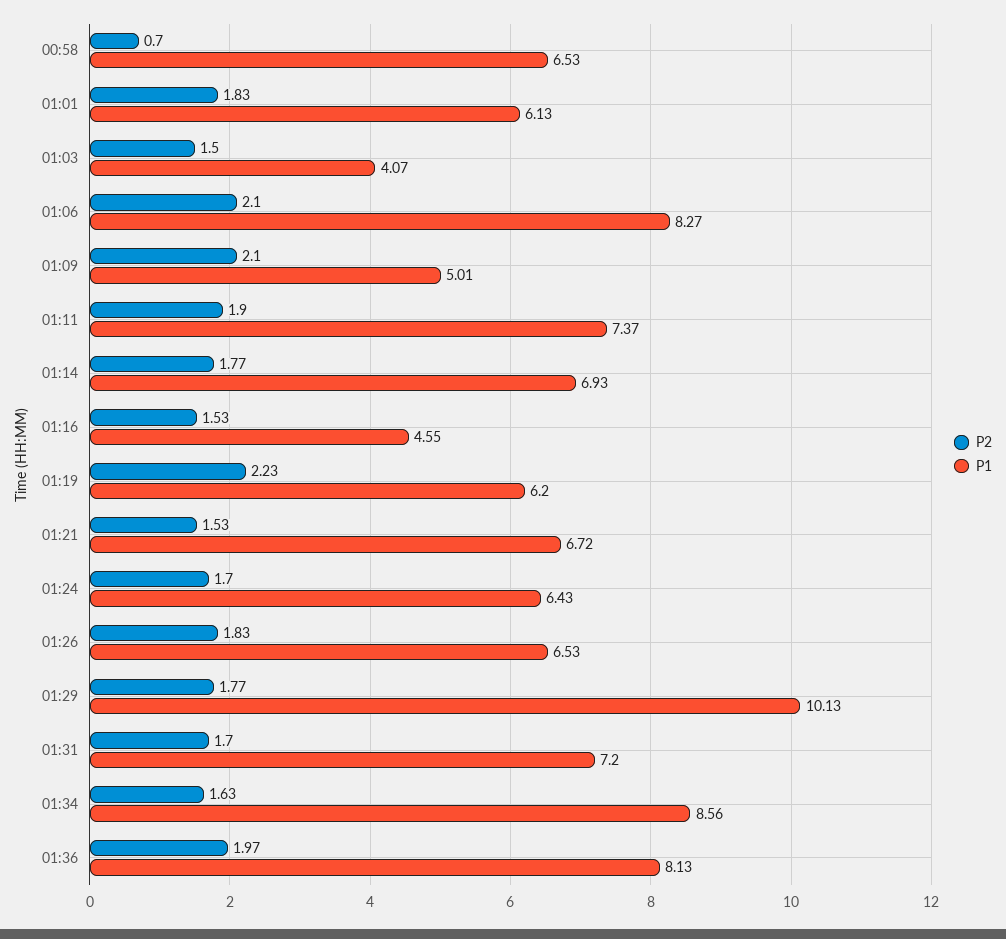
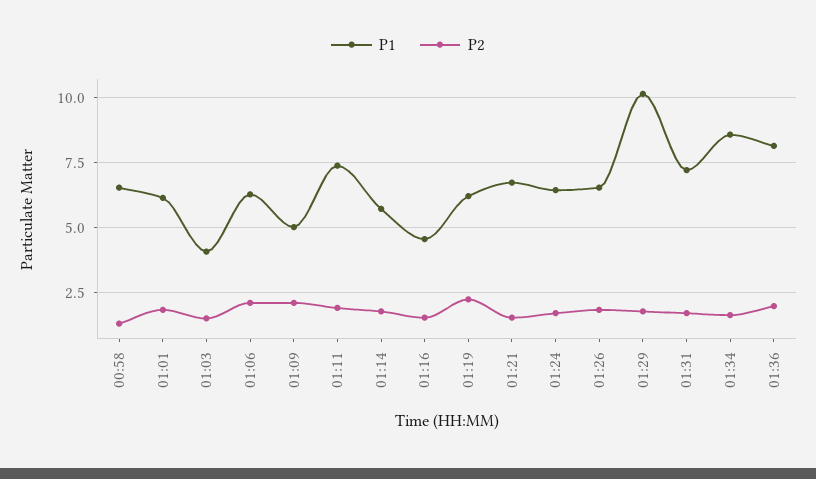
P2, 00:58: 0.7 -> 1.25
P1, 01:06: 8.27 -> 6.25
P1, 01:14: 6.93 -> 5.75

